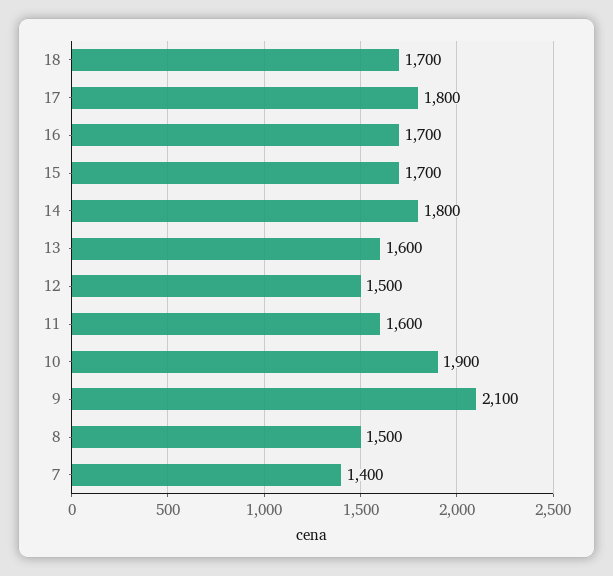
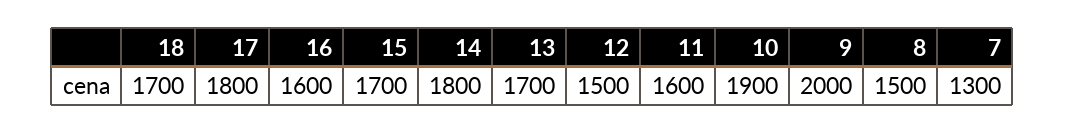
16: 1700 -> 1600
13: 1600 -> 1700
9: 2100 -> 2000
7: 1400 -> 1300

